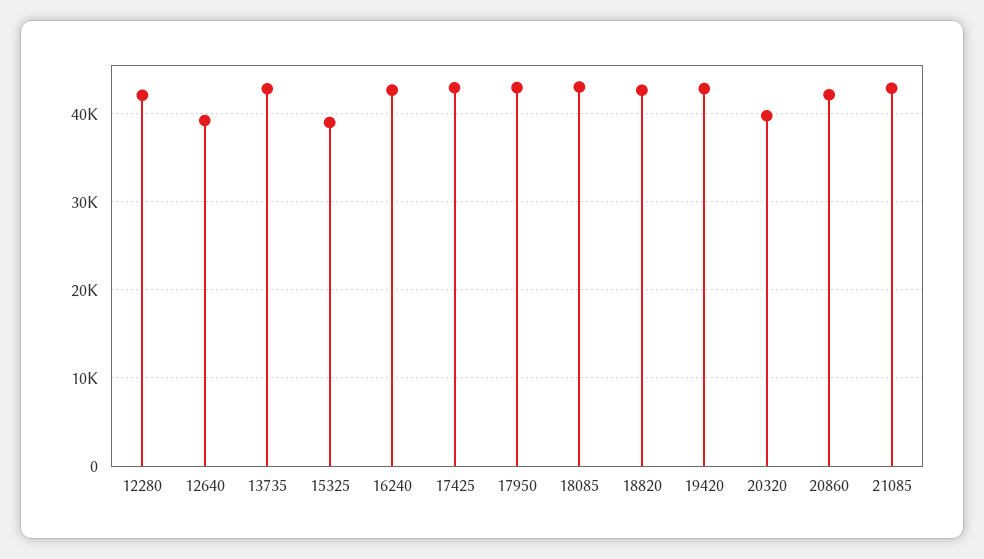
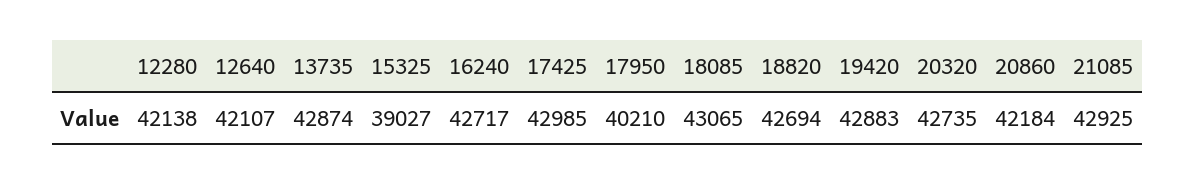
12640: 39000 -> 42107
17950: 43000 -> 40210
20320: 40000 -> 42735

